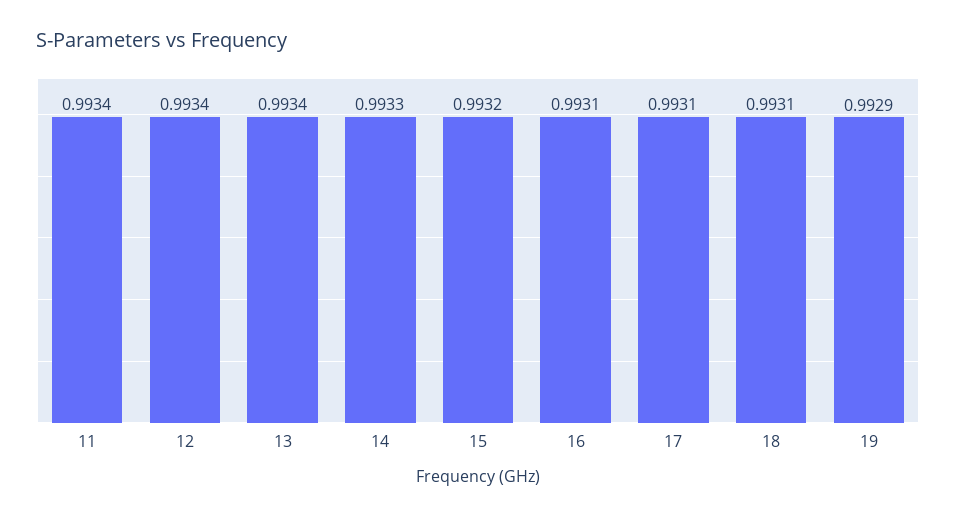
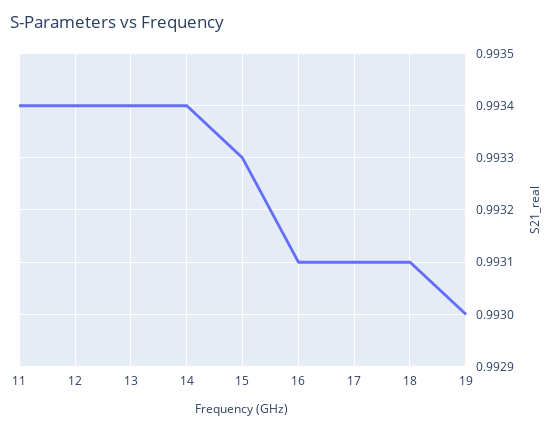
14: 0.9933 -> 0.9934
15: 0.9932 -> 0.9933
19: 0.9929 -> 0.993

